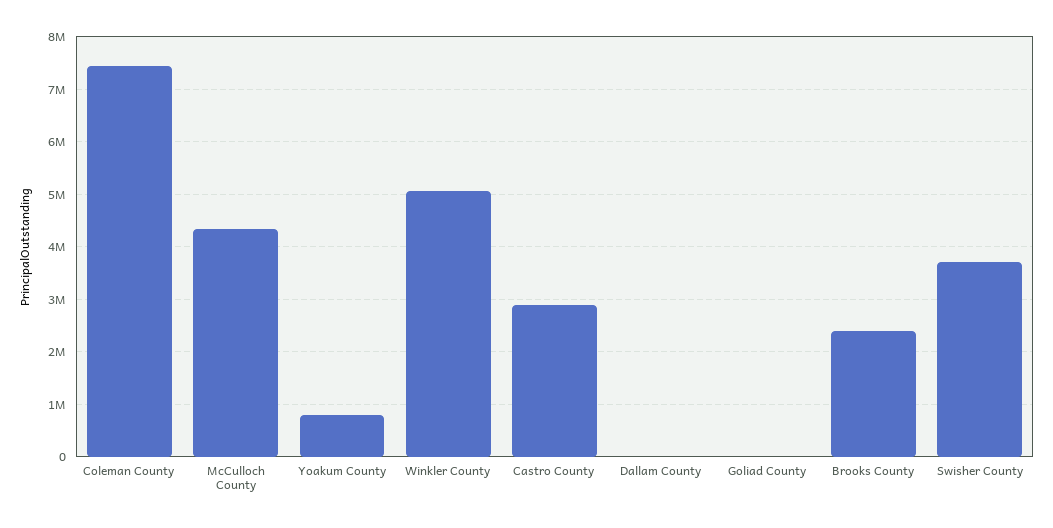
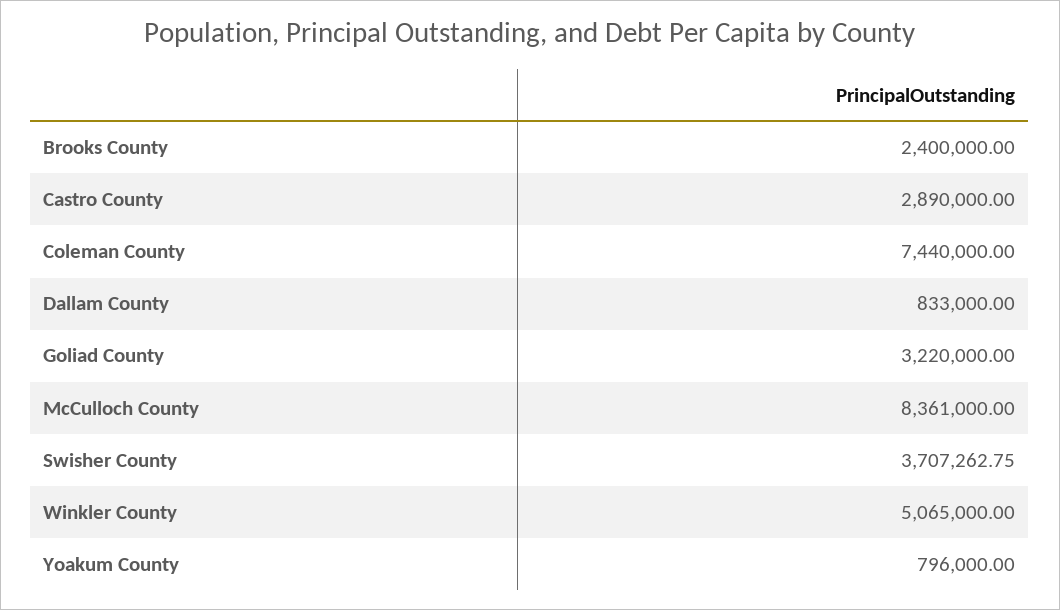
McCulloch County: 4400000 -> 8361000
Dallam County: 0 -> 833000
Goliad County: 0 -> 3220000

